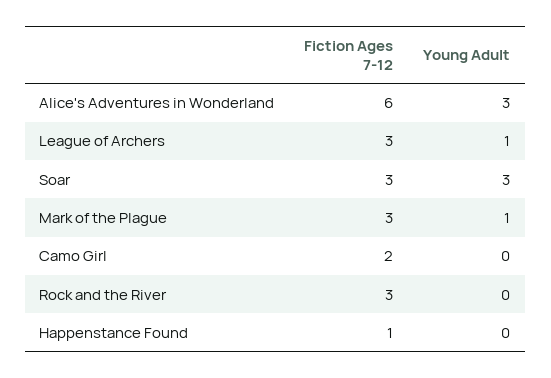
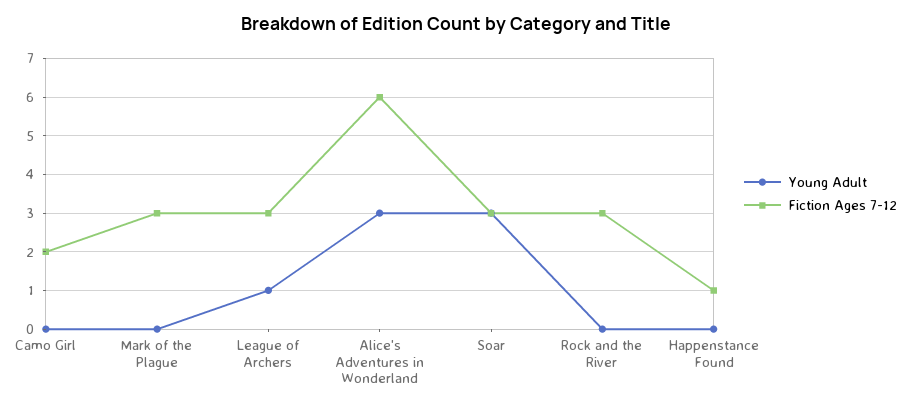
Young Adult, Mark of the Plague: 1 -> 0

